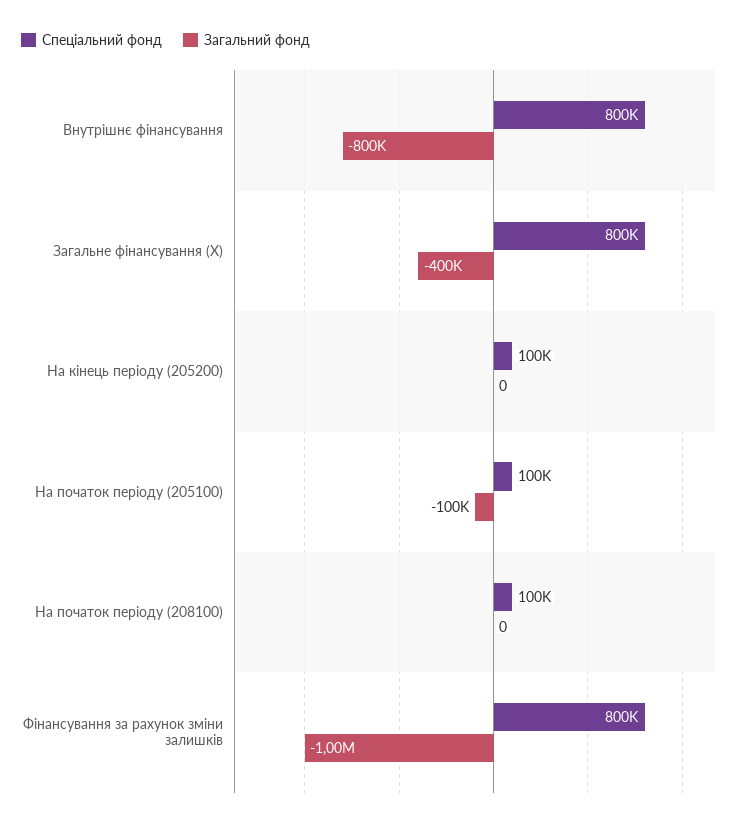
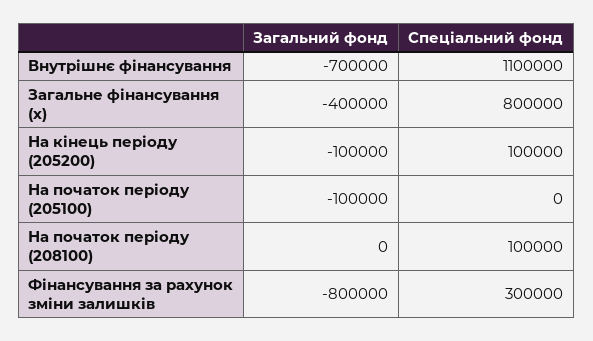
Спеціальний фонд, Внутрішнє фінансування: 800000 -> 1100000
Загальний фонд, Внутрішнє фінансування: -800000 -> -700000
Загальний фонд, На кінець періоду (205200): 0 -> -100000
Спеціальний фонд, На початок періоду (205100): 100000 -> 0
Спеціальний фонд, Фінансування за рахунок зміни залишків: 800000 -> 300000
Загальний фонд, Фінансування за рахунок зміни залишків: -1000000 -> -800000

